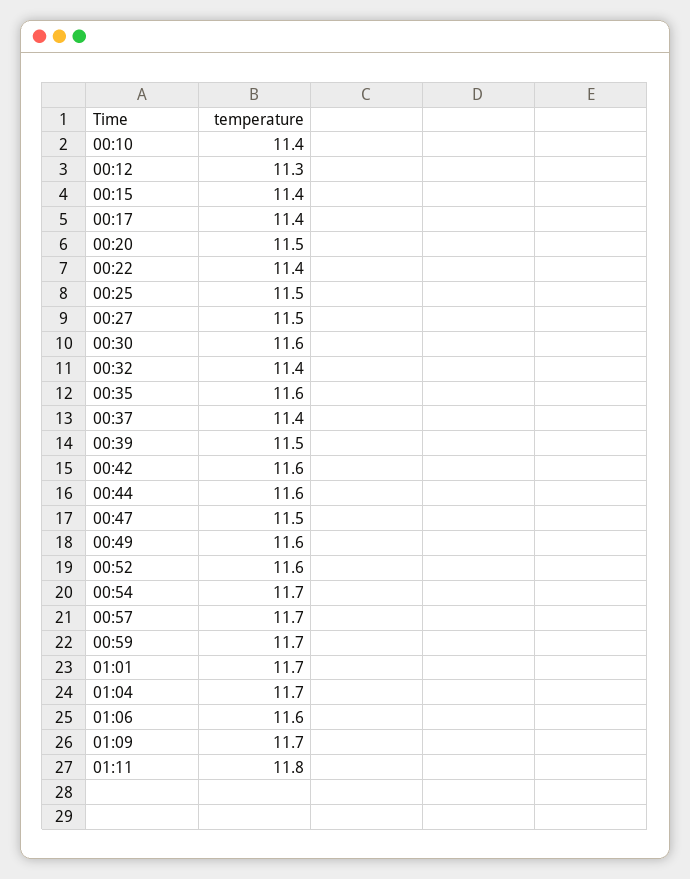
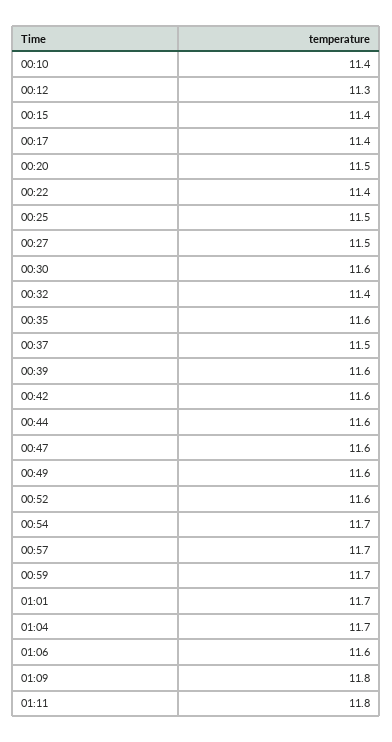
00:37: 11.4 -> 11.5
00:39: 11.5 -> 11.6
00:47: 11.5 -> 11.6
01:09: 11.7 -> 11.8

